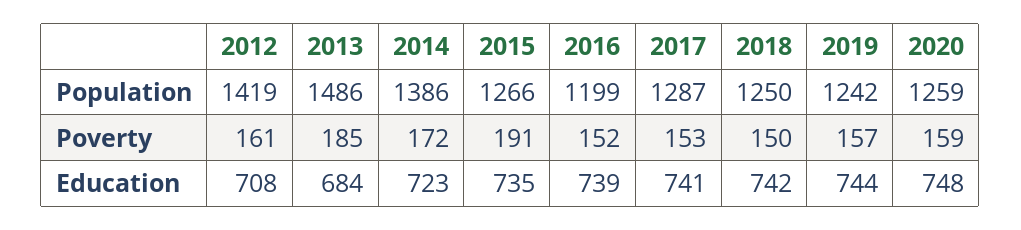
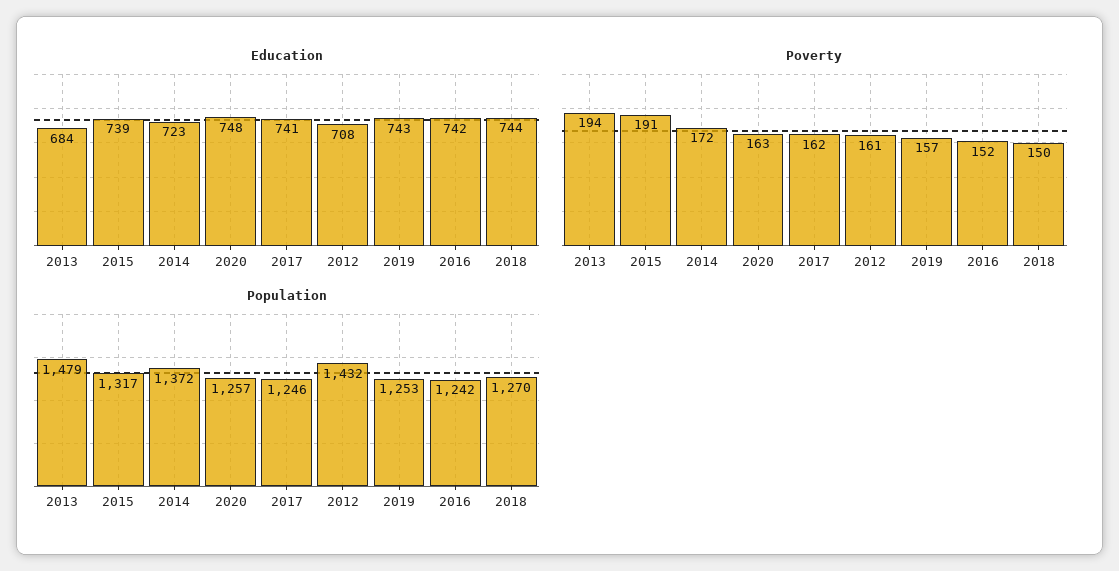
Population, 2012: 1419 -> 1432
Population, 2013: 1486 -> 1479
Population, 2014: 1386 -> 1372
Population, 2015: 1266 -> 1317
Population, 2016: 1199 -> 1242
Population, 2017: 1287 -> 1246
Population, 2018: 1250 -> 1270
Population, 2019: 1242 -> 1253
Population, 2020: 1259 -> 1257
Poverty, 2013: 185 -> 194
Poverty, 2017: 153 -> 162
Poverty, 2020: 159 -> 163
Education, 2015: 735 -> 739
Education, 2016: 739 -> 742
Education, 2018: 742 -> 744
Education, 2019: 744 -> 743

